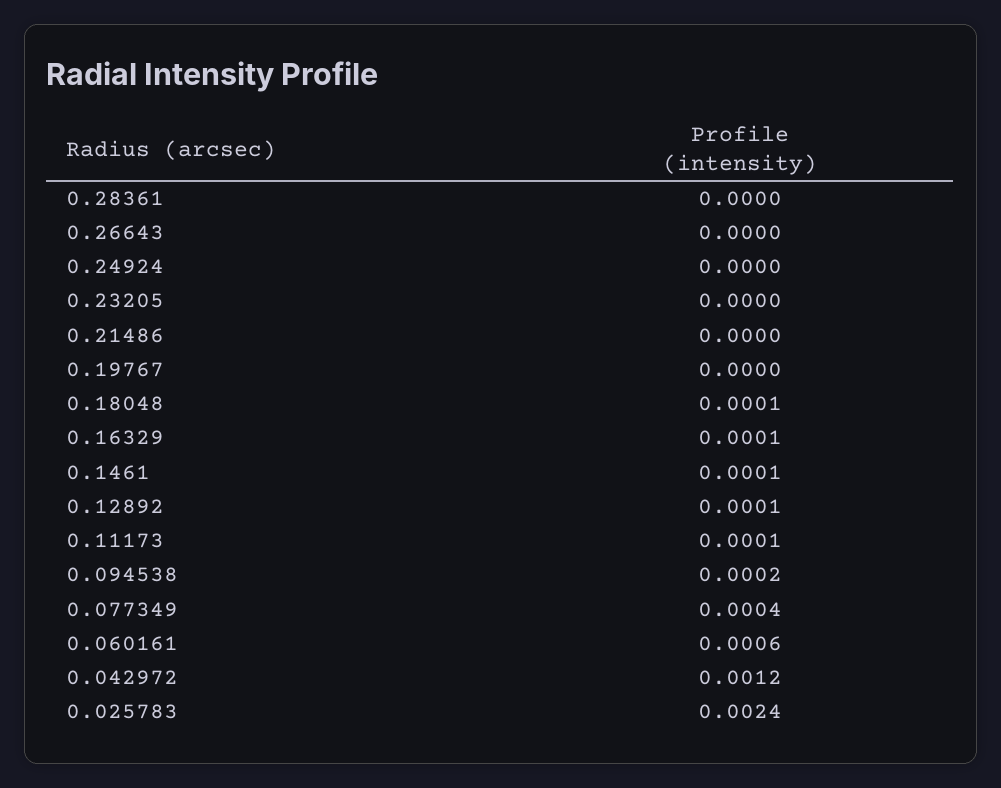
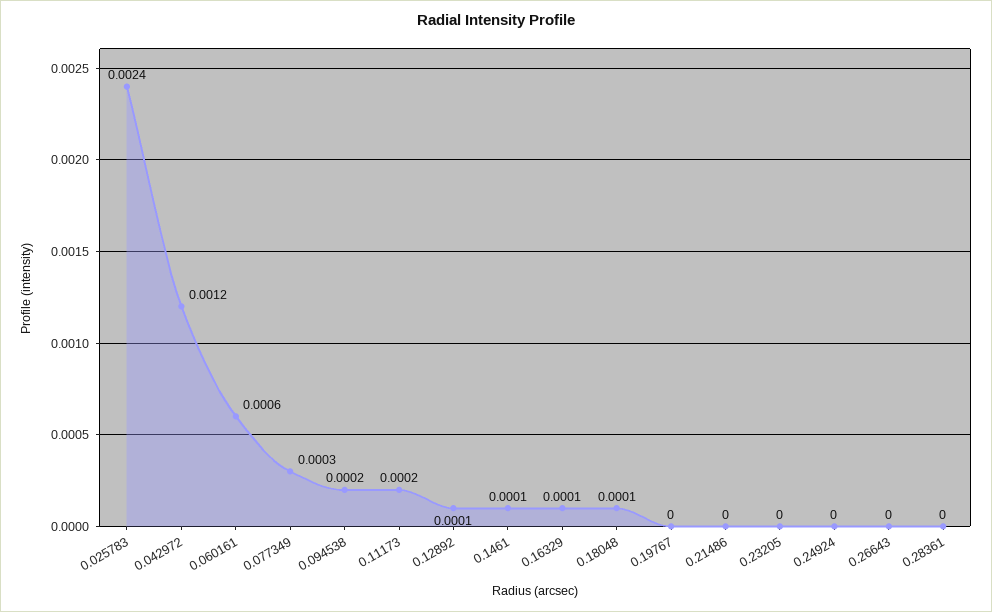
0.11173: 0.0001 -> 0.0002
0.077349: 0.0004 -> 0.0003

